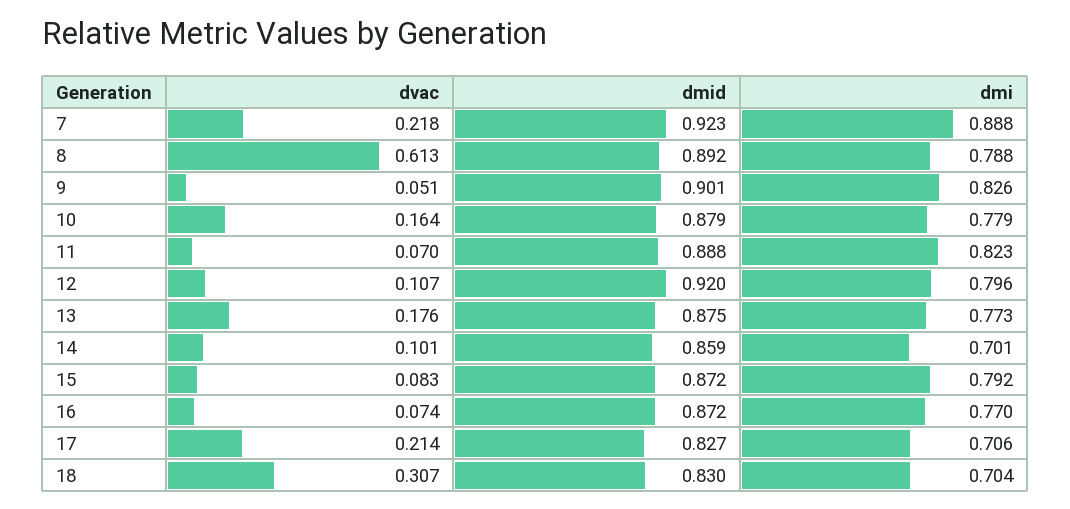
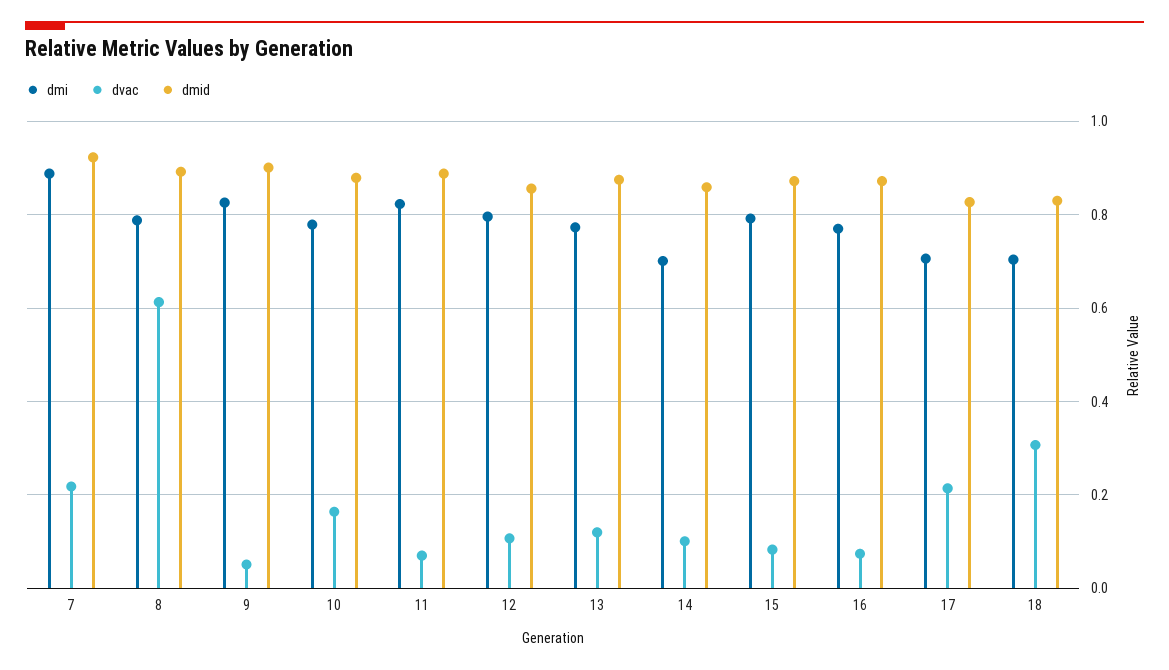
dmid, 12: 0.92 -> 0.86
dvac, 13: 0.176 -> 0.12

